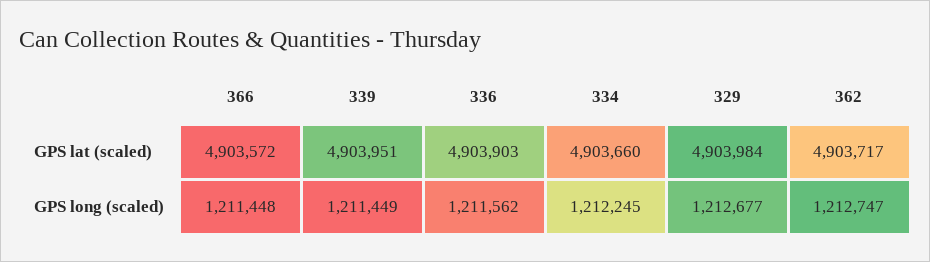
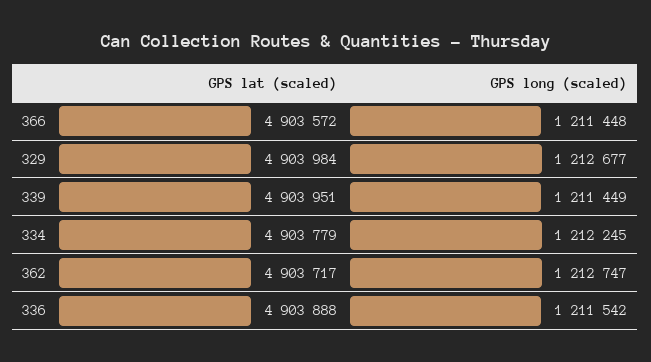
336, GPS lat (scaled): 4903903 -> 4903888
334, GPS lat (scaled): 4903660 -> 4903779
336, GPS long (scaled): 1211562 -> 1211542

